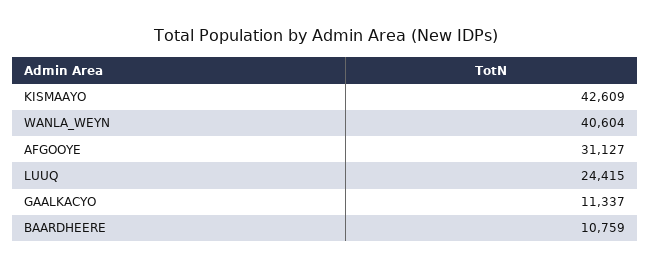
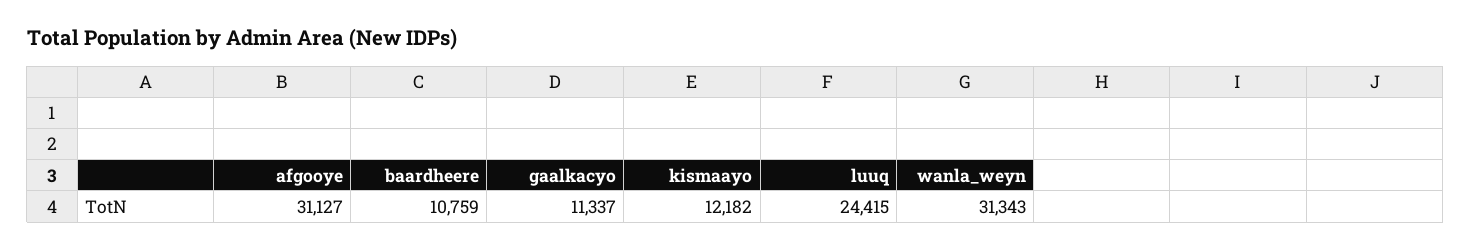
KISMAAYO: 42609 -> 12182
WANLA_WEYN: 40604 -> 31343

